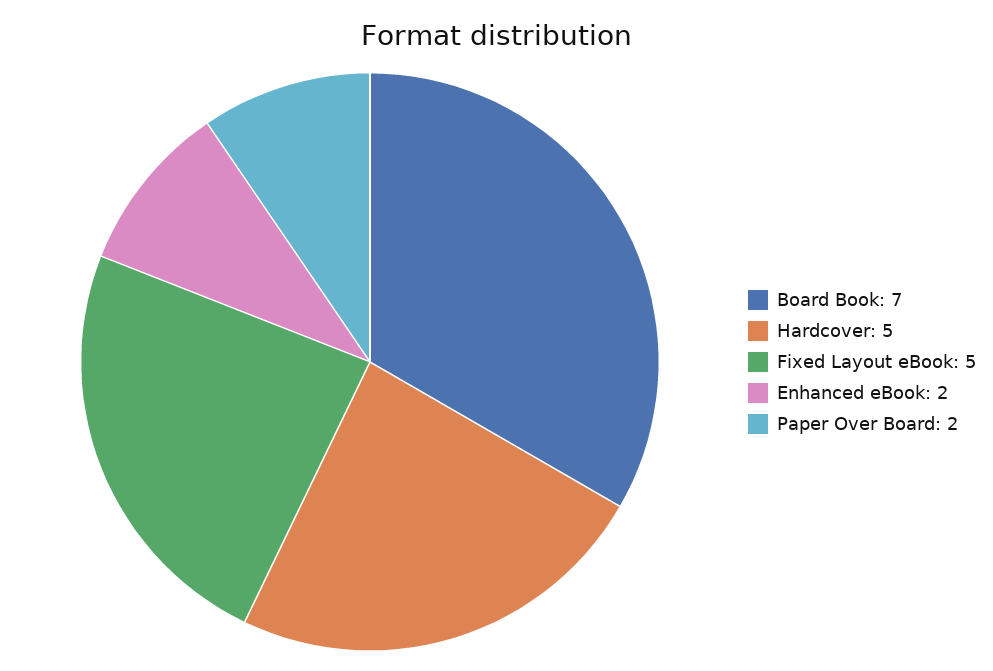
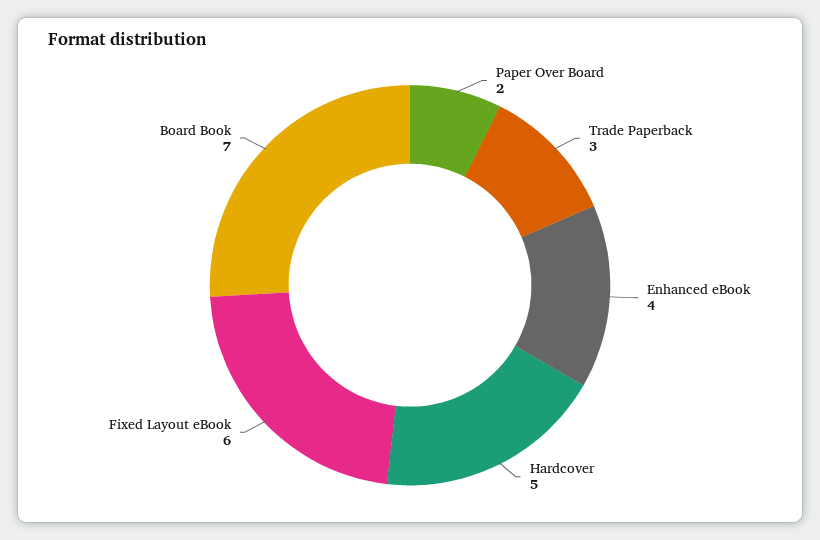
Fixed Layout eBook: 5 -> 6
Enhanced eBook: 2 -> 4
Trade Paperback: none -> 3

